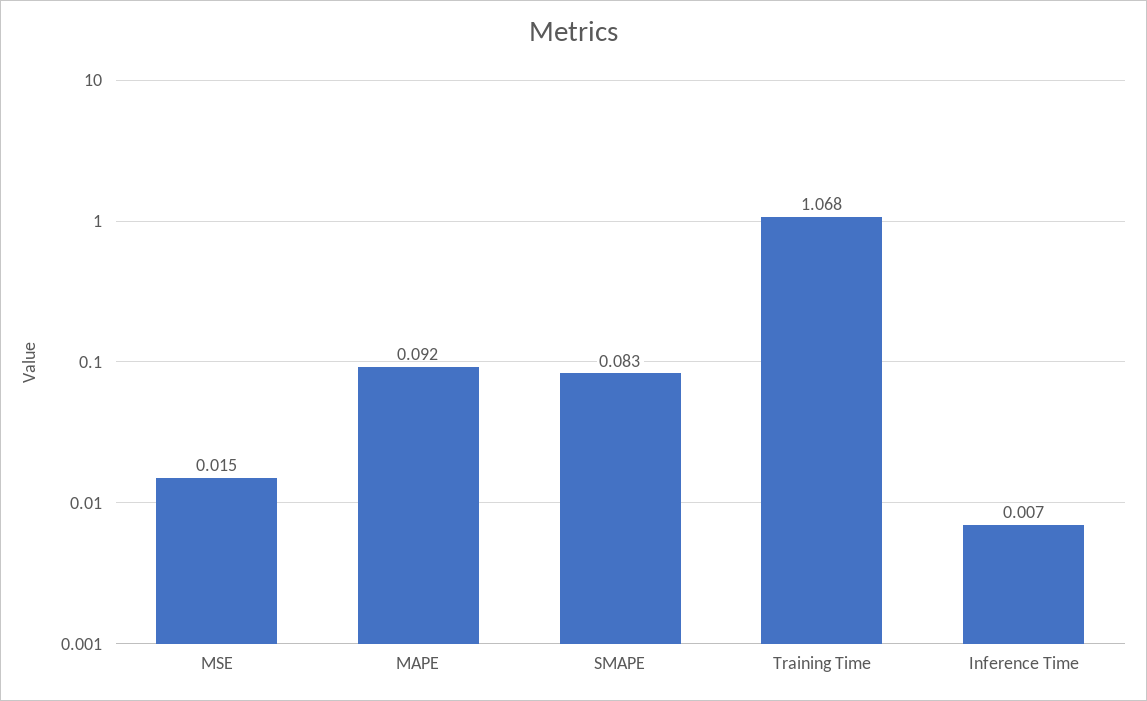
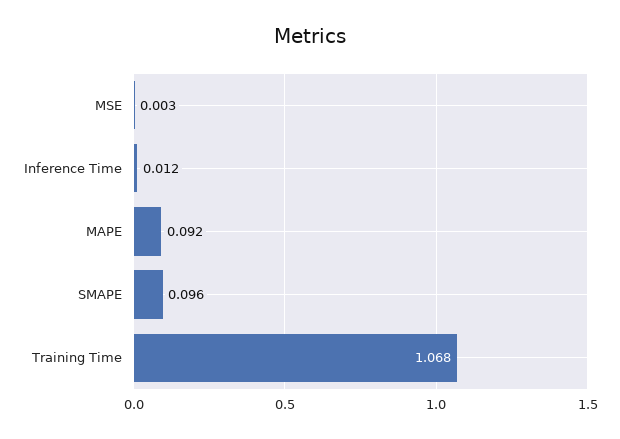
MSE: 0.015 -> 0.003
SMAPE: 0.083 -> 0.096
Inference Time: 0.007 -> 0.012

